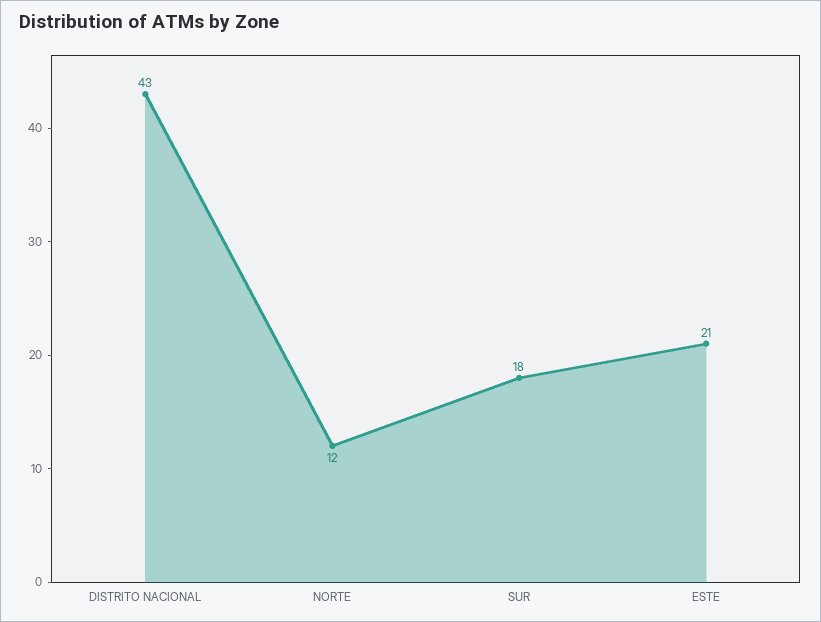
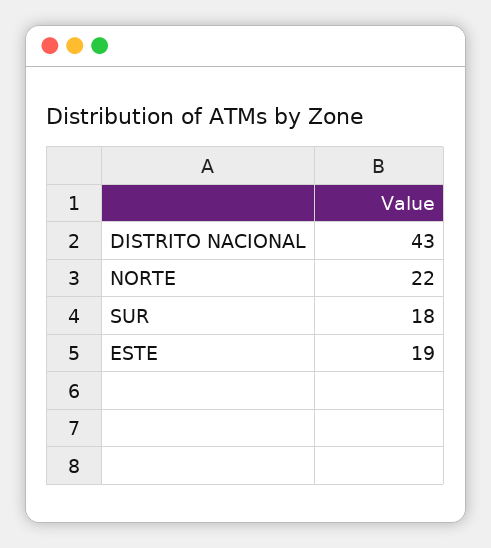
NORTE: 12 -> 22
ESTE: 21 -> 19

